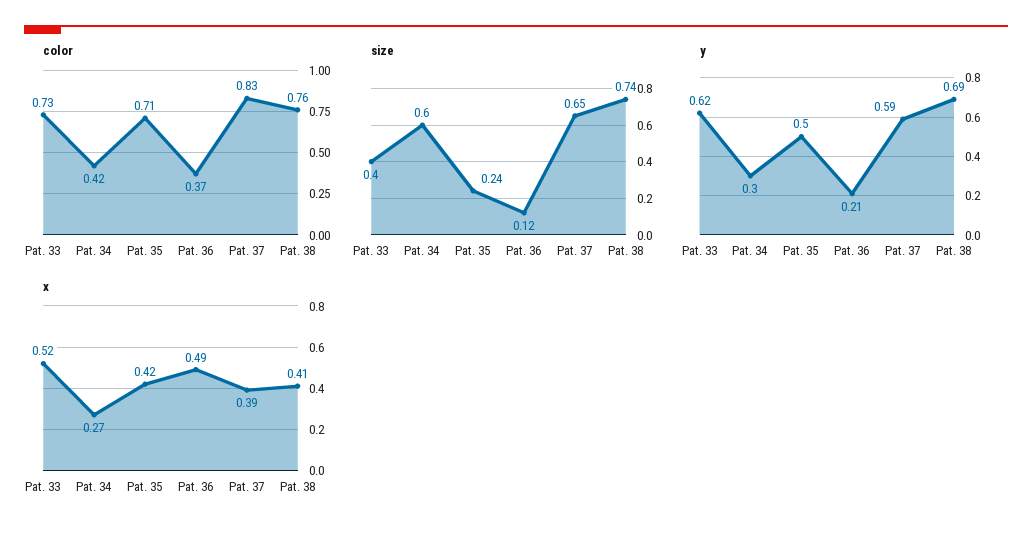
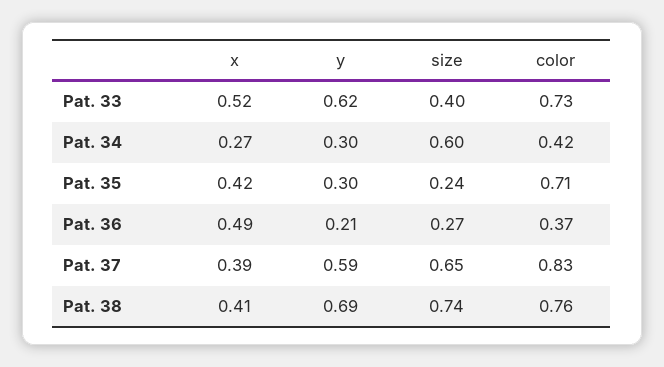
size, Pat. 36: 0.12 -> 0.27
y, Pat. 35: 0.5 -> 0.3

